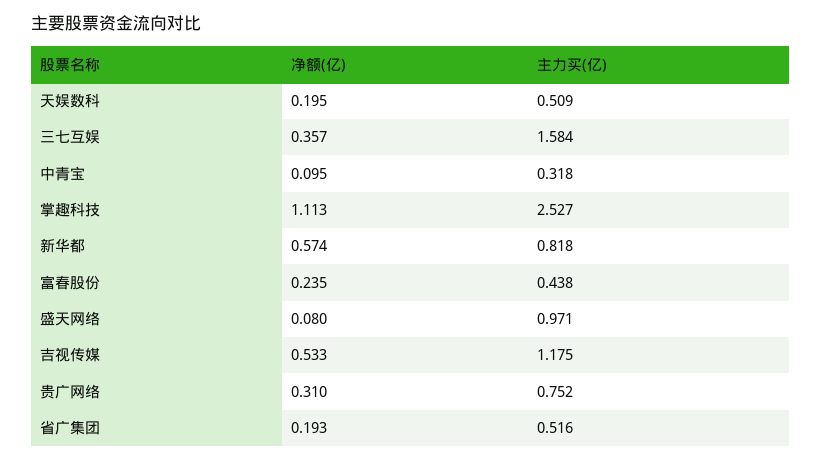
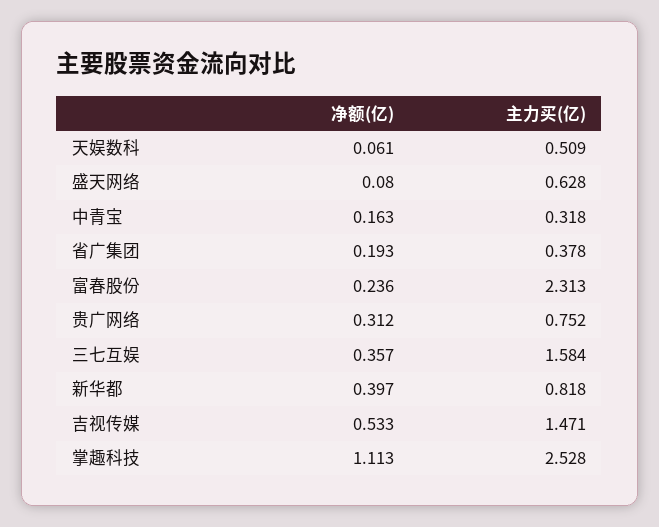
净额(亿), 天娱数科: 0.195 -> 0.061
净额(亿), 中青宝: 0.095 -> 0.163
主力买(亿), 掌趣科技: 2.527 -> 2.528
净额(亿), 新华都: 0.574 -> 0.397
净额(亿), 富春股份: 0.235 -> 0.236
主力买(亿), 富春股份: 0.438 -> 2.313
主力买(亿), 盛天网络: 0.971 -> 0.628
主力买(亿), 吉视传媒: 1.175 -> 1.471
净额(亿), 贵广网络: 0.31 -> 0.312
主力买(亿), 省广集团: 0.516 -> 0.378

